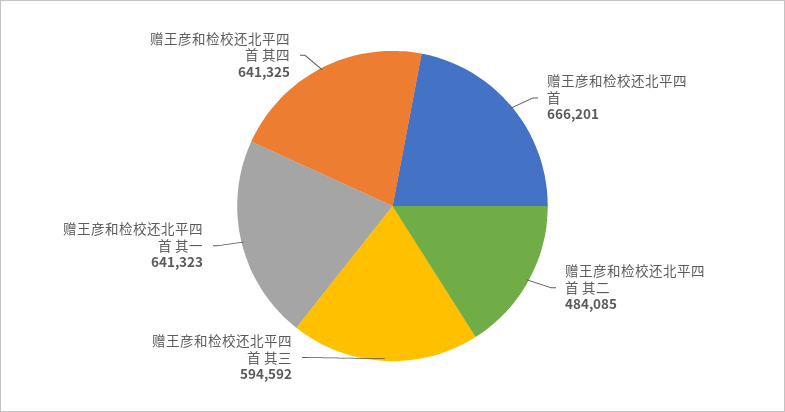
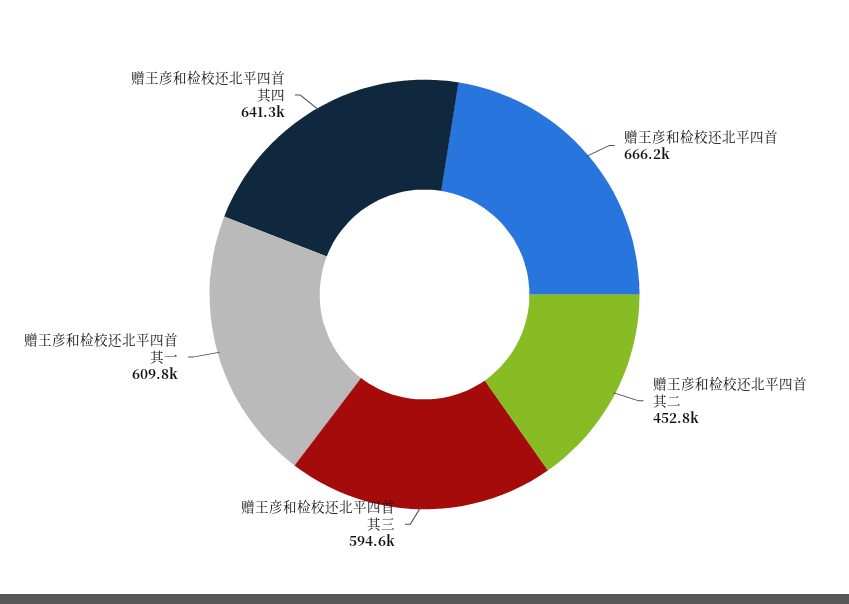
赠王彦和检校还北平四首 其二: 484085 -> 452800
赠王彦和检校还北平四首 其一: 641323 -> 609800

